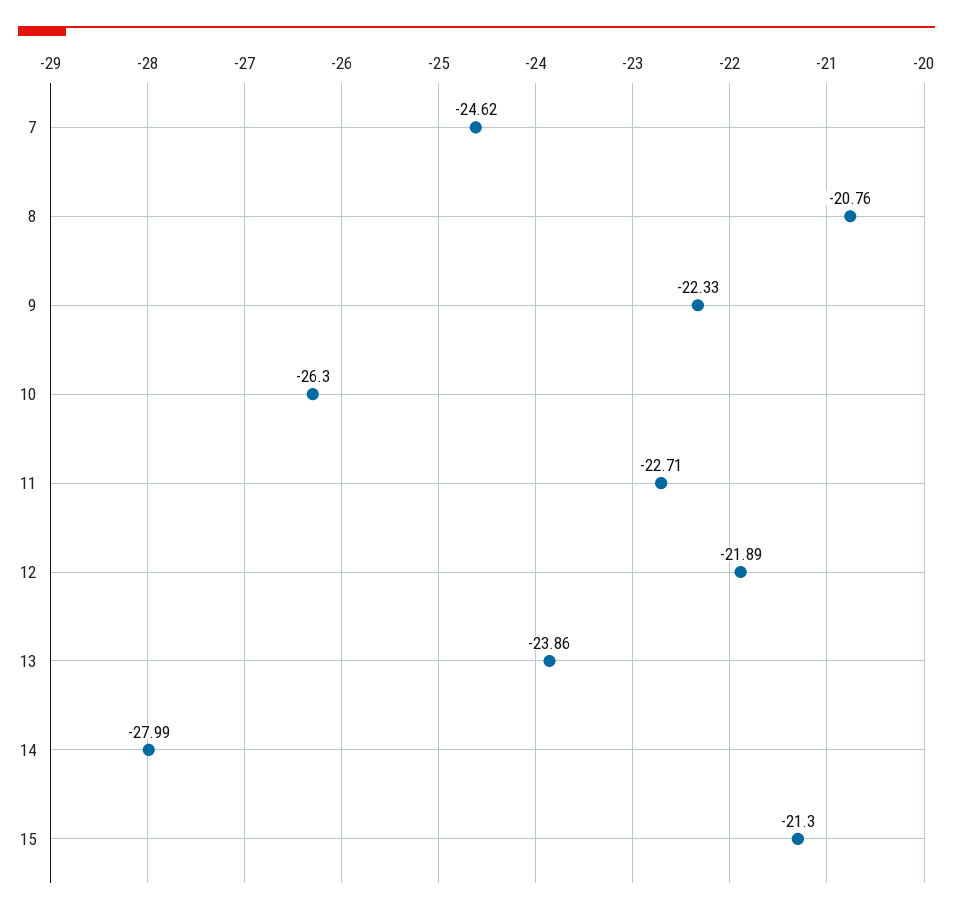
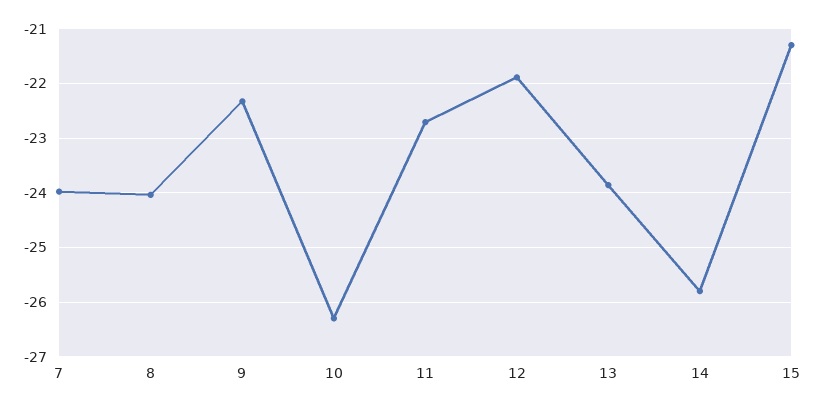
7: -24.62 -> -24
8: -20.76 -> -24
14: -27.99 -> -25.8

